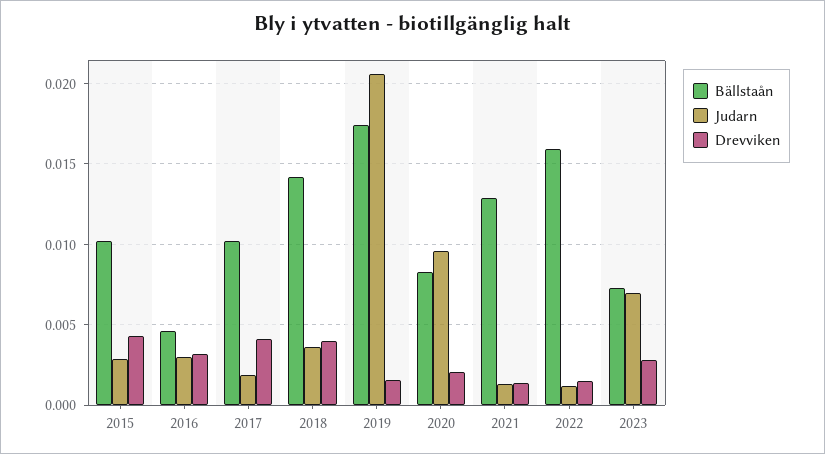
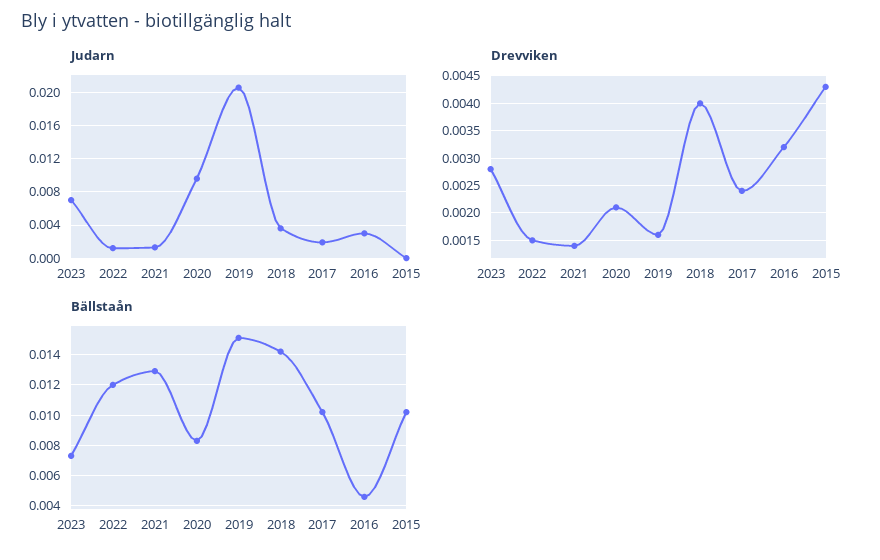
Judarn, 2015: 0.003 -> 0
Drevviken, 2017: 0.004 -> 0.0025
Bällstaån, 2019: 0.0175 -> 0.015
Bällstaån, 2022: 0.016 -> 0.012

